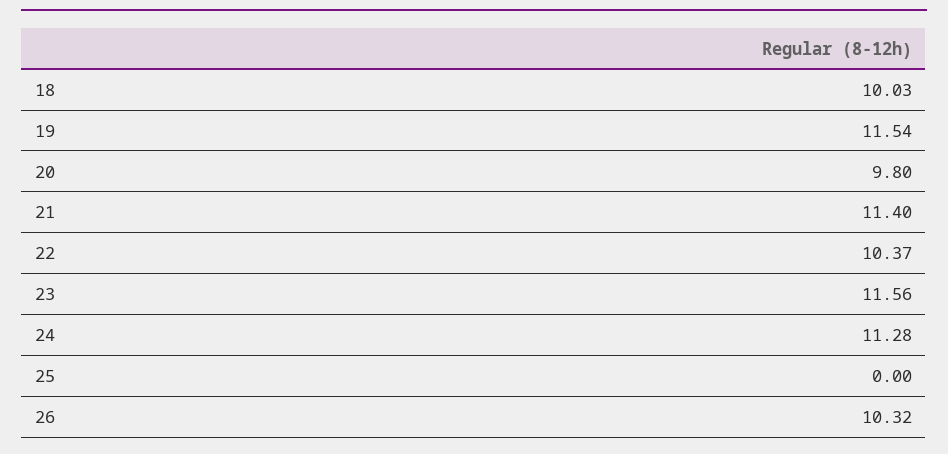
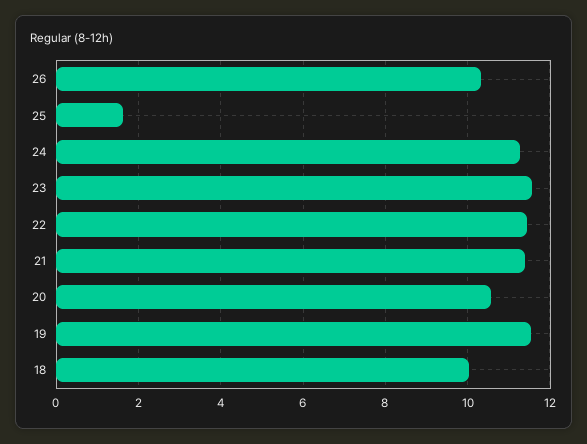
20: 9.8 -> 10.6
22: 10.37 -> 11.4
25: 0 -> 1.6

